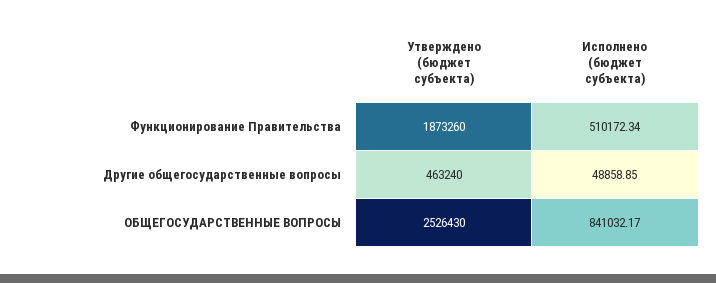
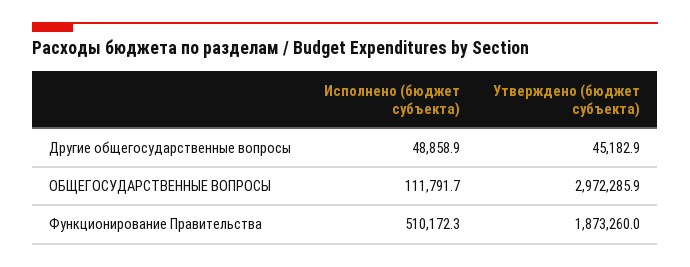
Утверждено (бюджет субъекта), Другие общегосударственные вопросы: 463240 -> 45182.9
Утверждено (бюджет субъекта), ОБЩЕГОСУДАРСТВЕННЫЕ ВОПРОСЫ: 2526430 -> 2972285.9
Исполнено (бюджет субъекта), ОБЩЕГОСУДАРСТВЕННЫЕ ВОПРОСЫ: 841032.17 -> 111791.7

